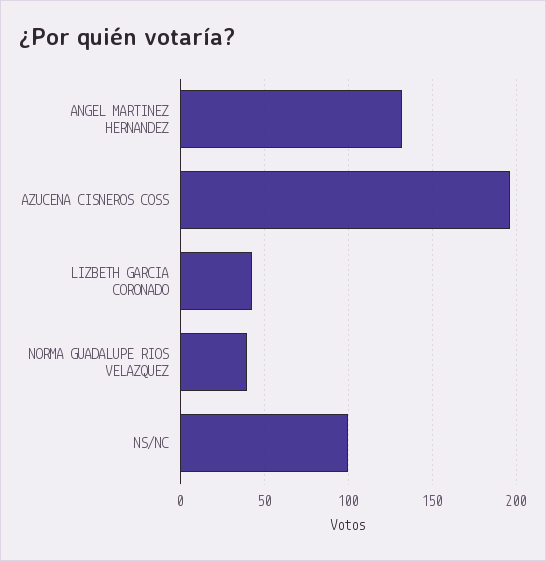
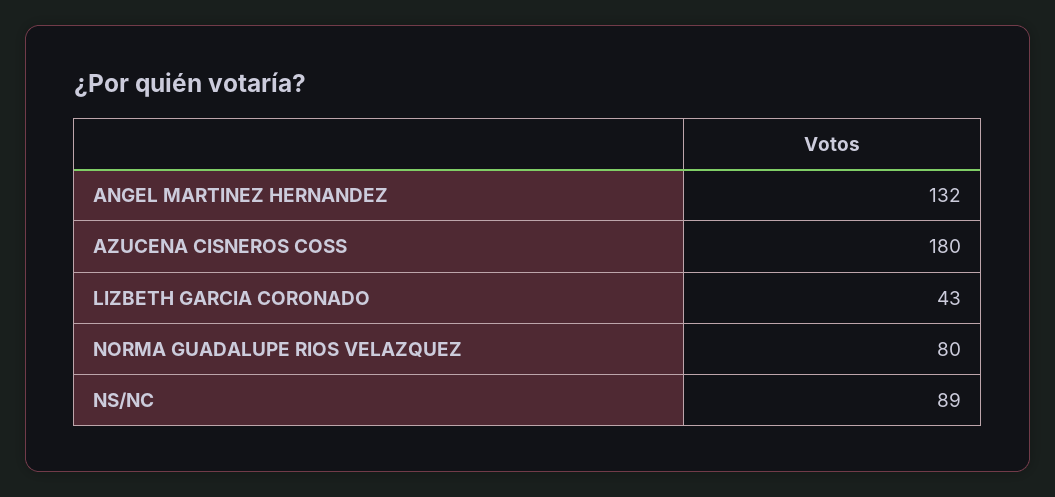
AZUCENA CISNEROS COSS: 195 -> 180
NORMA GUADALUPE RIOS VELAZQUEZ: 40 -> 80
NS/NC: 100 -> 89

